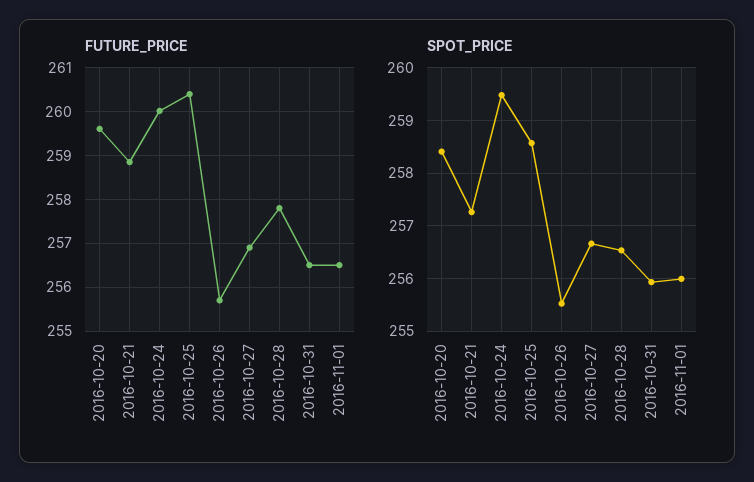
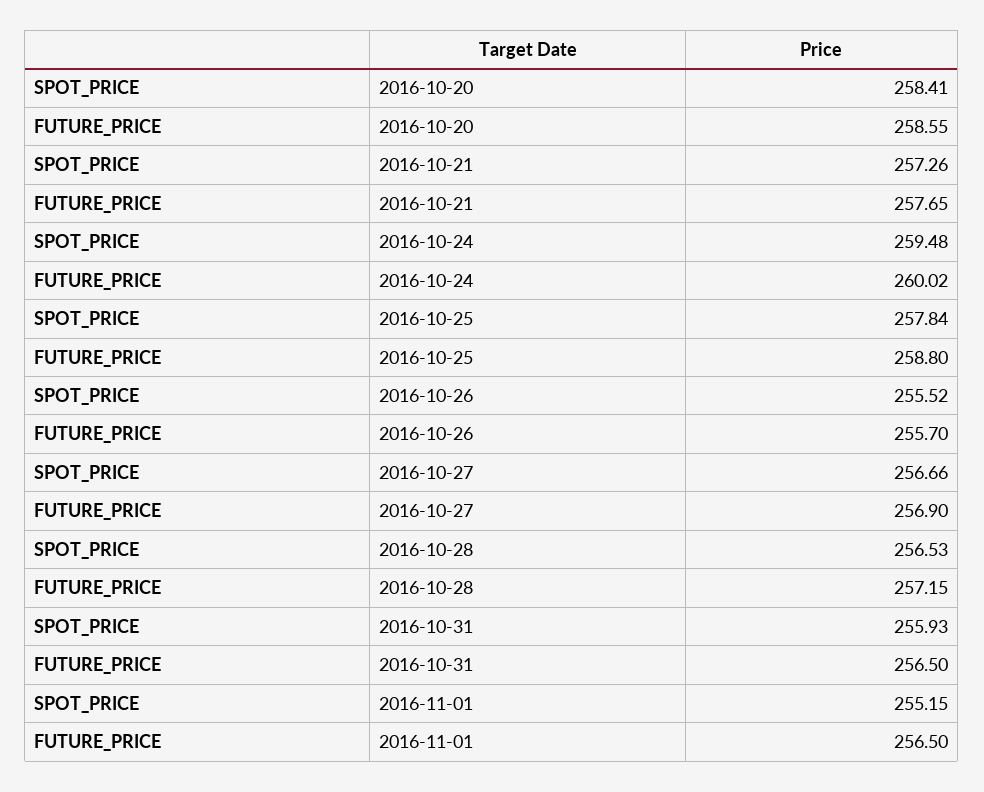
FUTURE_PRICE, 2016-10-20: 259.6 -> 258.55
FUTURE_PRICE, 2016-10-21: 258.8 -> 257.65
FUTURE_PRICE, 2016-10-25: 260.4 -> 258.8
FUTURE_PRICE, 2016-10-28: 257.8 -> 257.15
SPOT_PRICE, 2016-10-25: 258.6 -> 257.84
SPOT_PRICE, 2016-11-01: 256 -> 255.15

